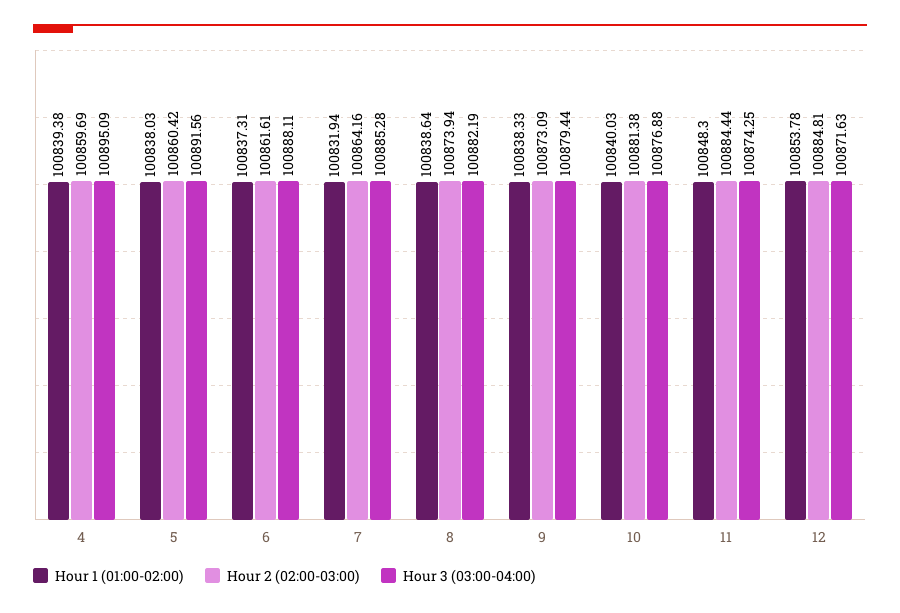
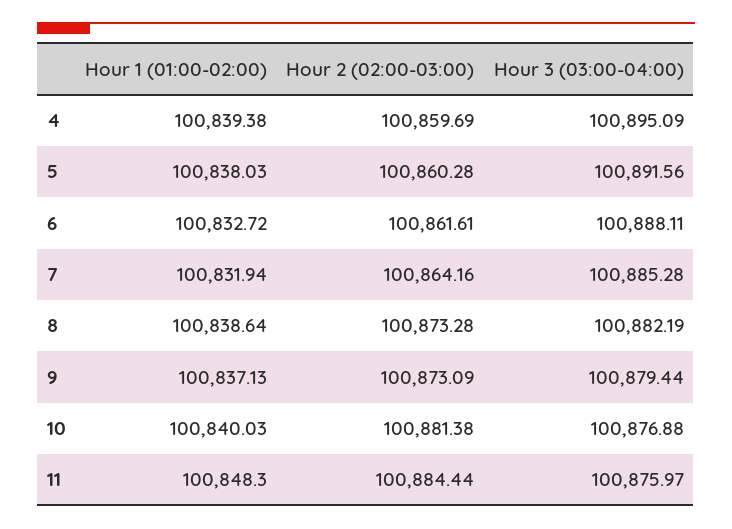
Hour 2 (02:00-03:00), 5: 100860.42 -> 100860.28
Hour 1 (01:00-02:00), 6: 100837.31 -> 100832.72
Hour 2 (02:00-03:00), 8: 100873.94 -> 100873.28
Hour 1 (01:00-02:00), 9: 100838.33 -> 100837.13
Hour 3 (03:00-04:00), 11: 100874.25 -> 100875.97
Hour 1 (01:00-02:00), 12: 100853.78 -> none
Hour 2 (02:00-03:00), 12: 100884.81 -> none
Hour 3 (03:00-04:00), 12: 100871.63 -> none

